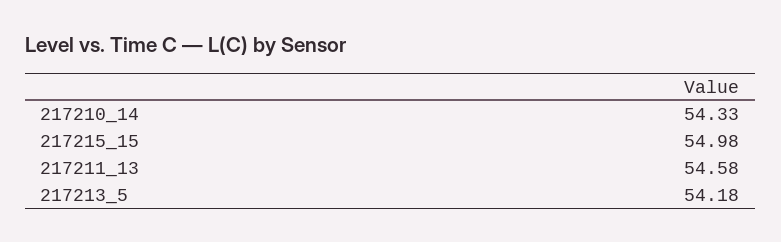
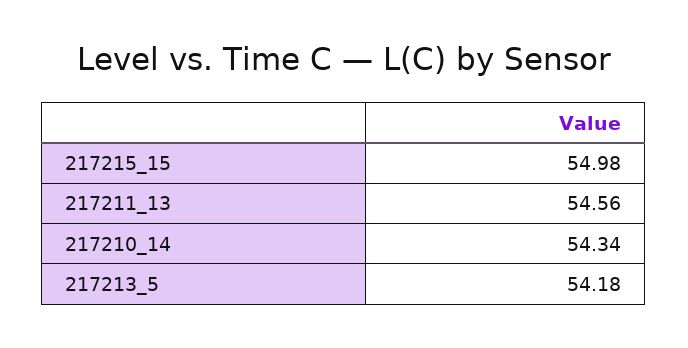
217210_14: 54.33 -> 54.34
217211_13: 54.58 -> 54.56

